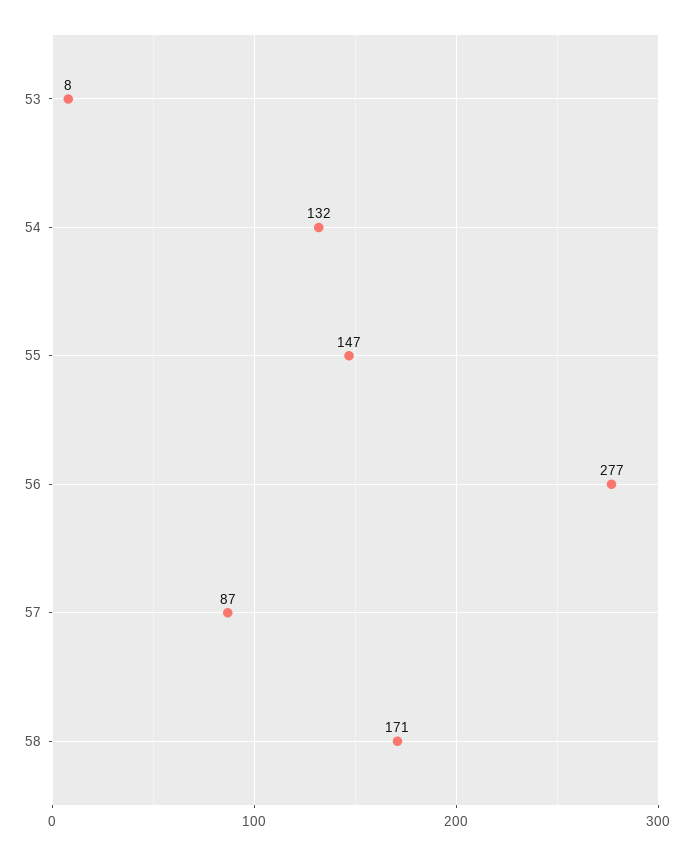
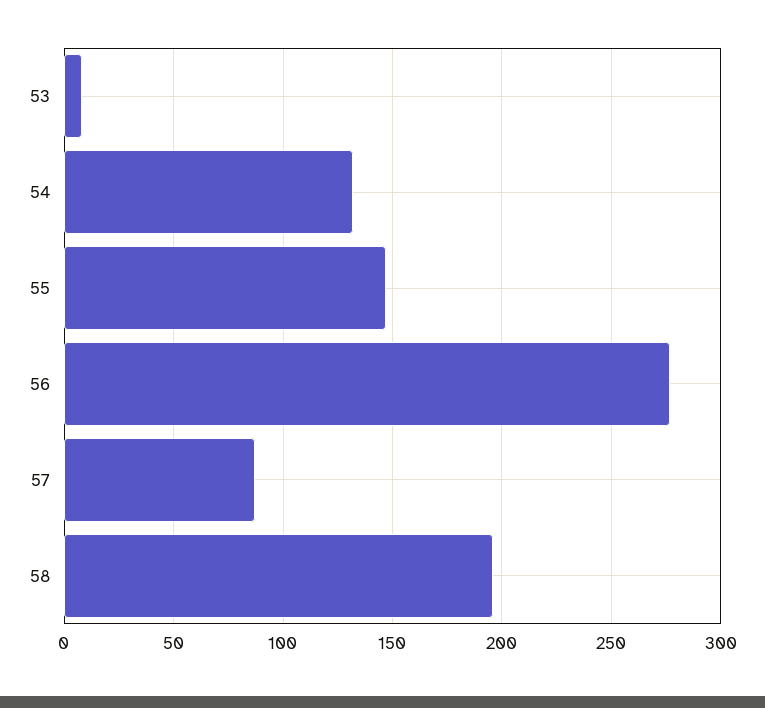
58: 171 -> 195

